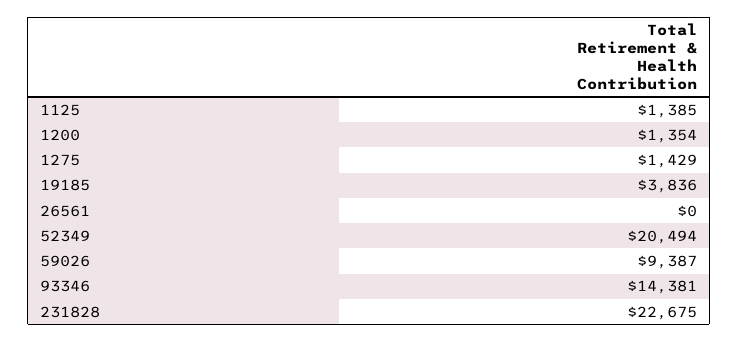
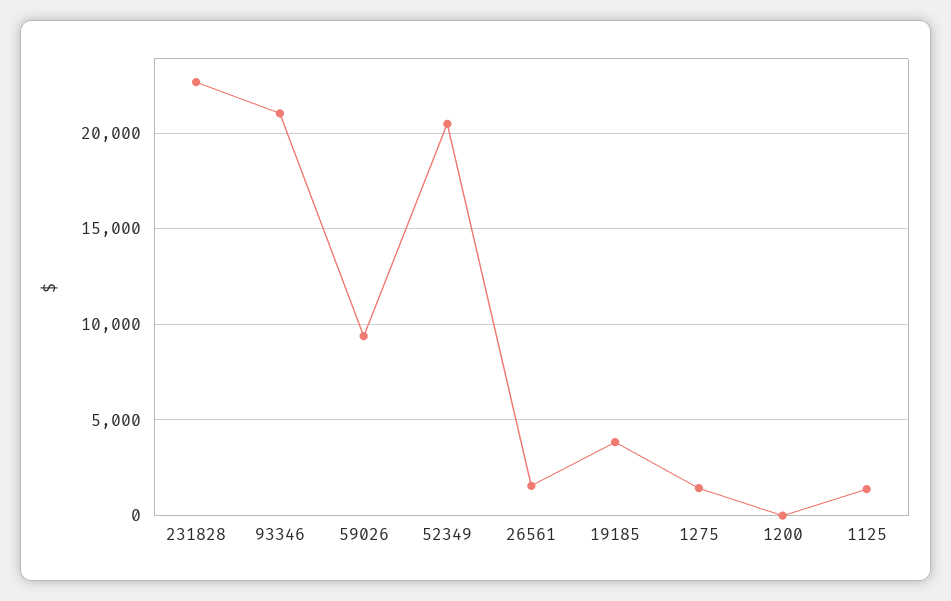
1200: 1354 -> 0
26561: 0 -> 1500
93346: 14381 -> 21000

